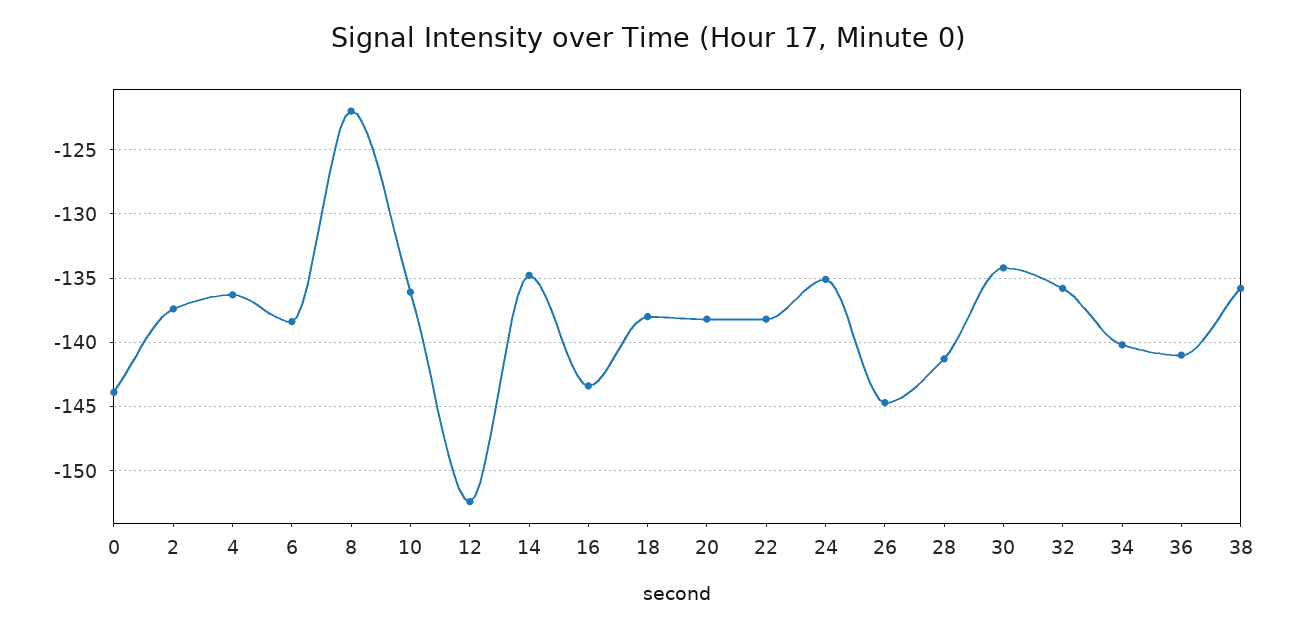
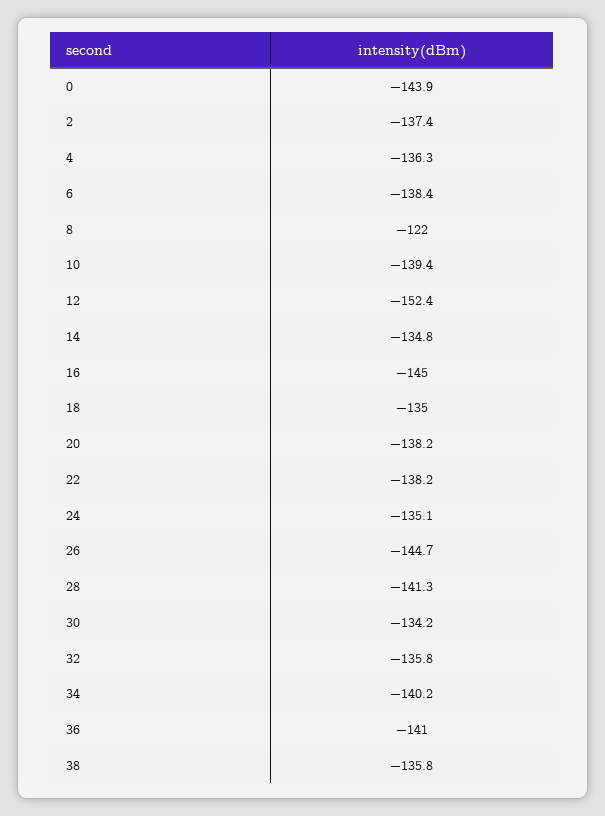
10: -136 -> -139.4
16: -143.5 -> -145
18: -138 -> -135

